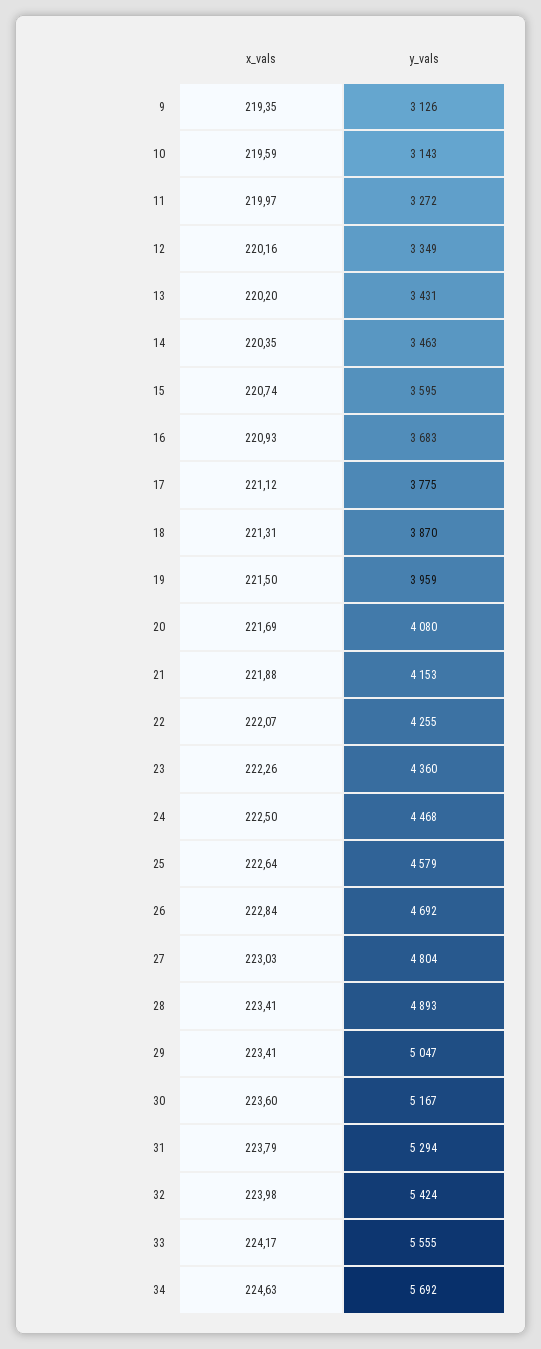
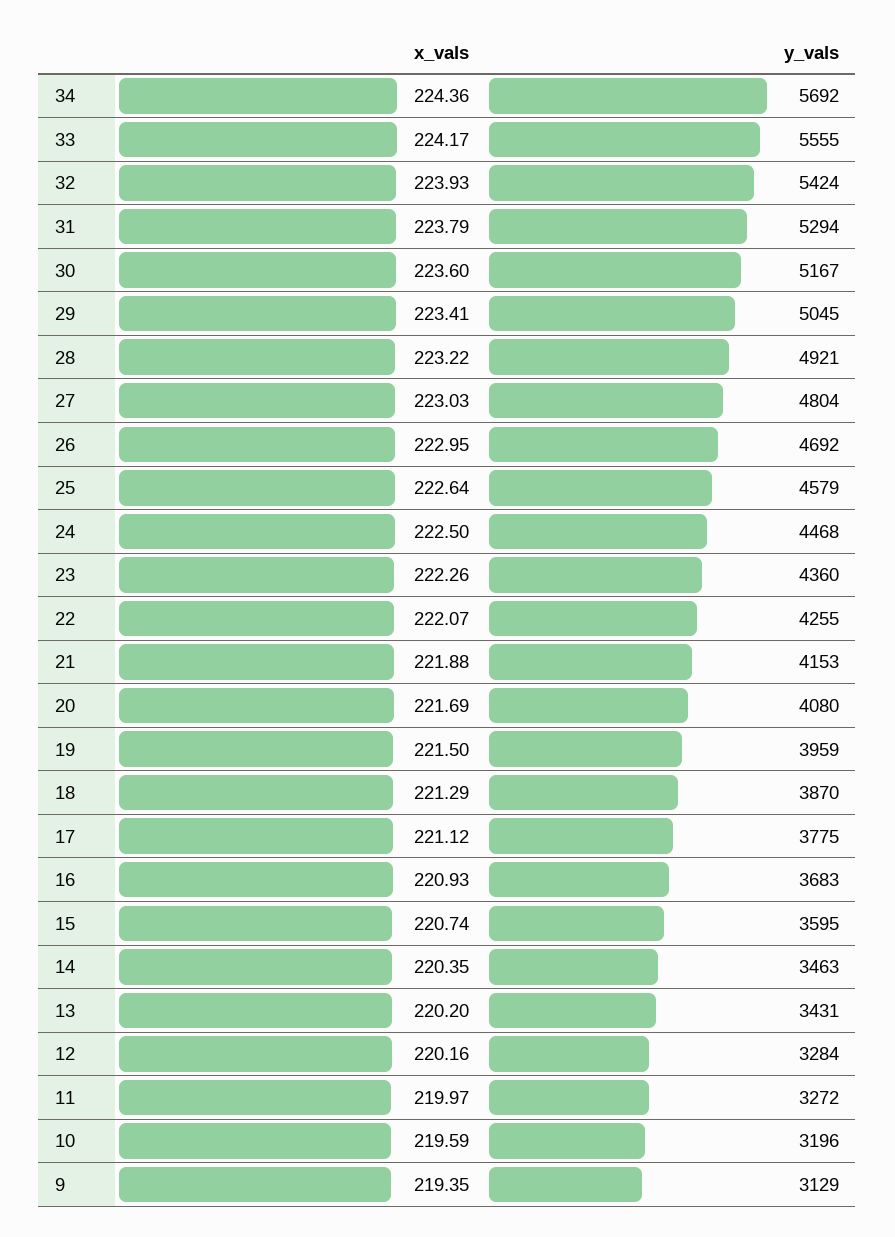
y_vals, 9: 3126 -> 3129
y_vals, 10: 3143 -> 3196
y_vals, 12: 3349 -> 3284
x_vals, 18: 221.31 -> 221.29
x_vals, 26: 222.84 -> 222.95
x_vals, 28: 223.41 -> 223.22
y_vals, 28: 4893 -> 4921
y_vals, 29: 5047 -> 5045
x_vals, 32: 223.98 -> 223.93
x_vals, 34: 224.63 -> 224.36

